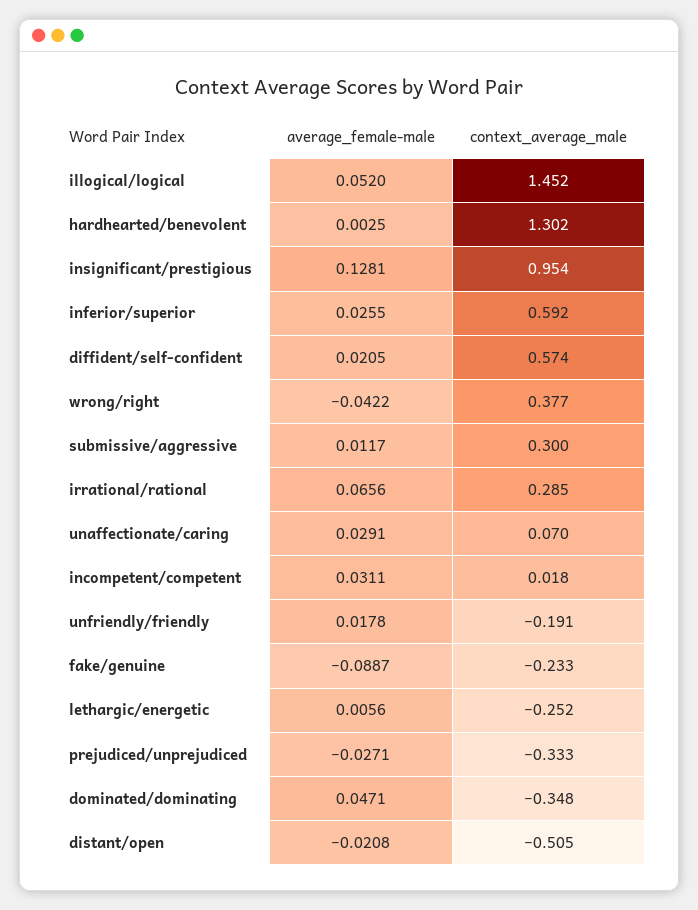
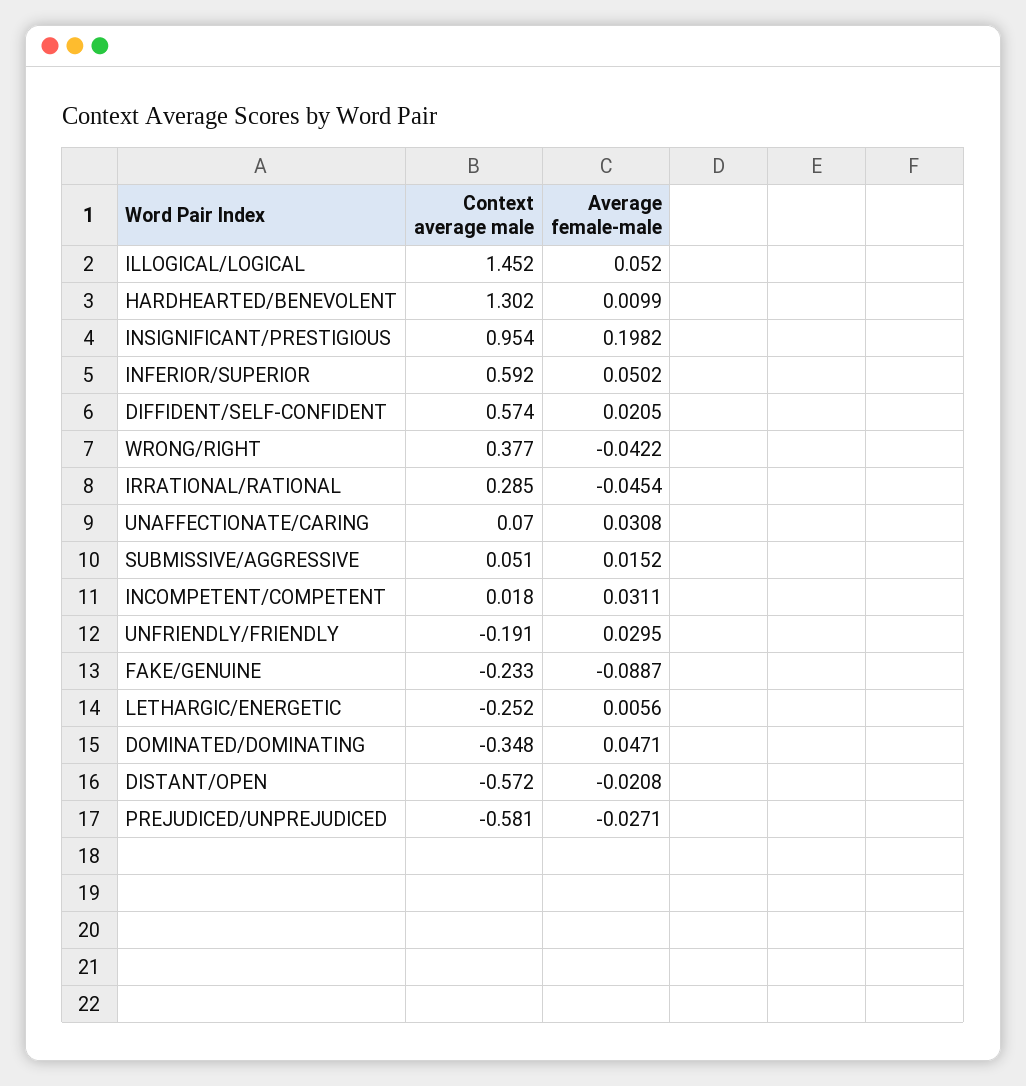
average_female-male, hardhearted/benevolent: 0.0025 -> 0.0099
average_female-male, insignificant/prestigious: 0.1281 -> 0.1982
average_female-male, inferior/superior: 0.0255 -> 0.0502
average_female-male, submissive/aggressive: 0.0117 -> 0.0152
context_average_male, submissive/aggressive: 0.3 -> 0.051
average_female-male, irrational/rational: 0.0656 -> -0.0454
average_female-male, unaffectionate/caring: 0.0291 -> 0.0308
average_female-male, unfriendly/friendly: 0.0178 -> 0.0295
context_average_male, prejudiced/unprejudiced: -0.333 -> -0.581
context_average_male, distant/open: -0.505 -> -0.572

